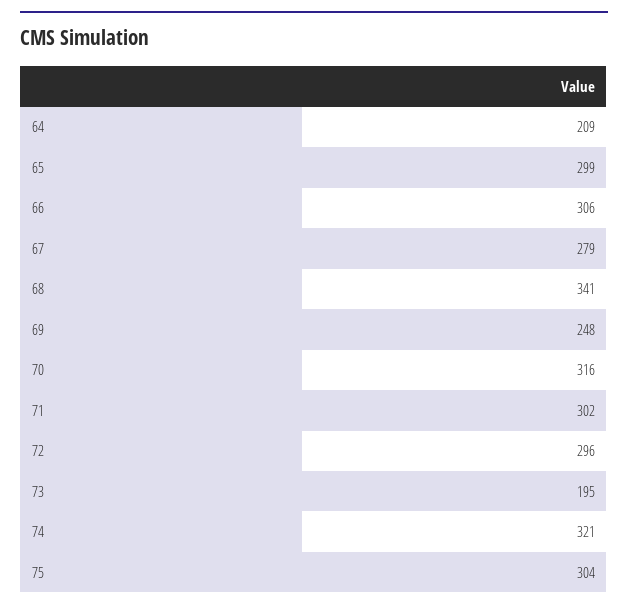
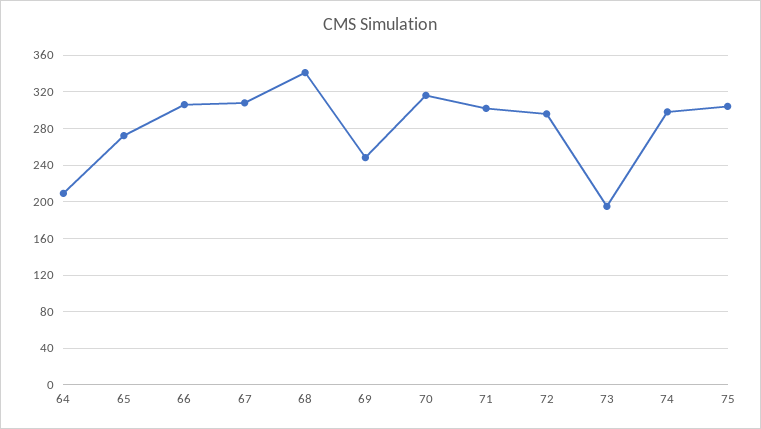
65: 299 -> 270
67: 279 -> 310
74: 321 -> 300

